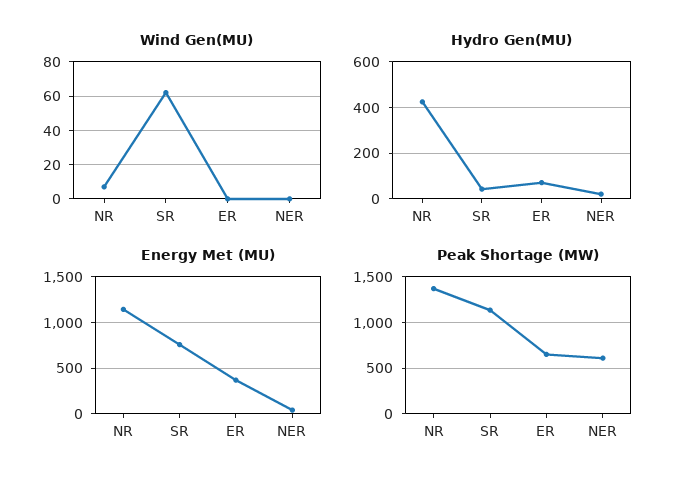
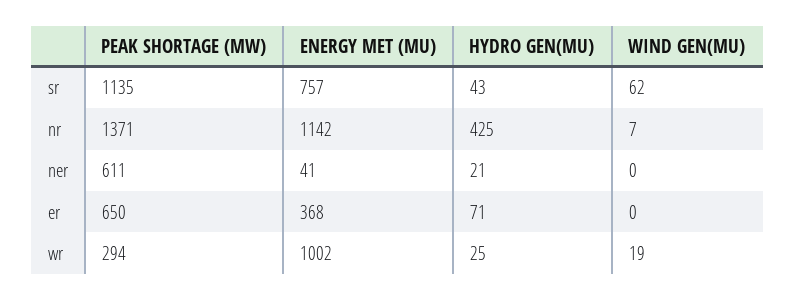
Peak Shortage (MW), wr: none -> 294
Energy Met (MU), wr: none -> 1002
Hydro Gen(MU), wr: none -> 25
Wind Gen(MU), wr: none -> 19

